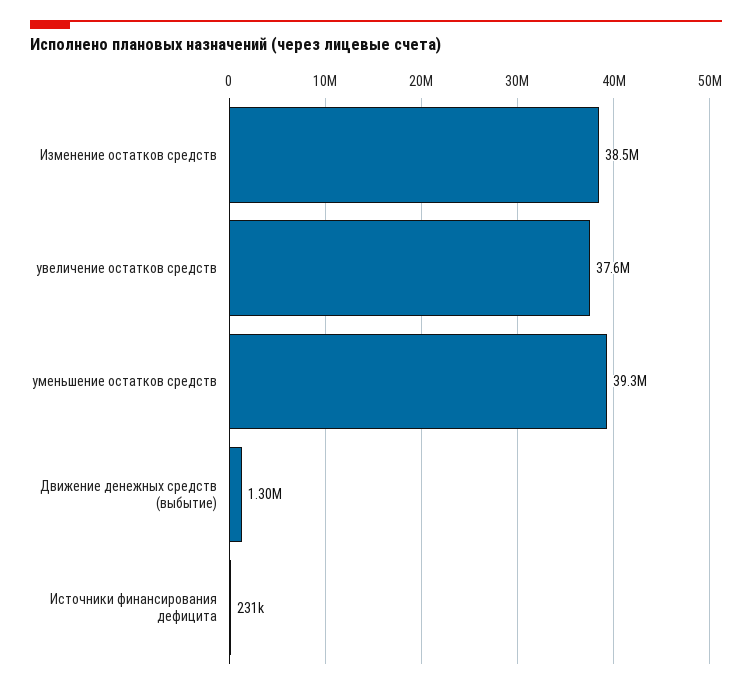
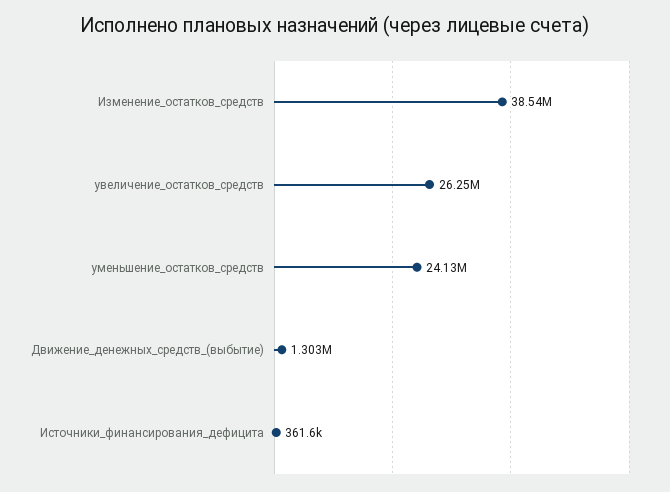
увеличение остатков средств: 37600000 -> 26250000
уменьшение остатков средств: 39300000 -> 24130000
Источники финансирования дефицита: 231000 -> 361600

